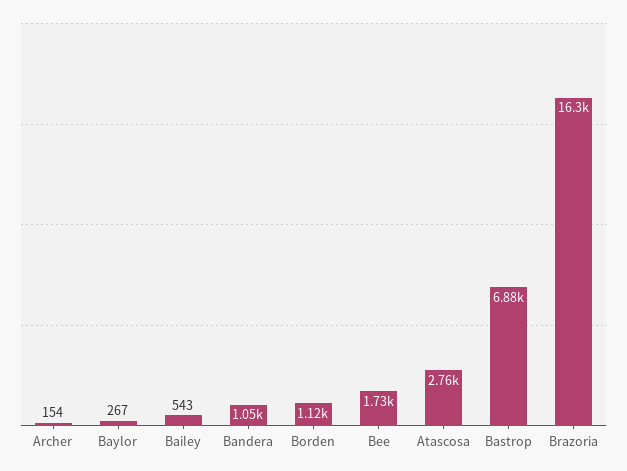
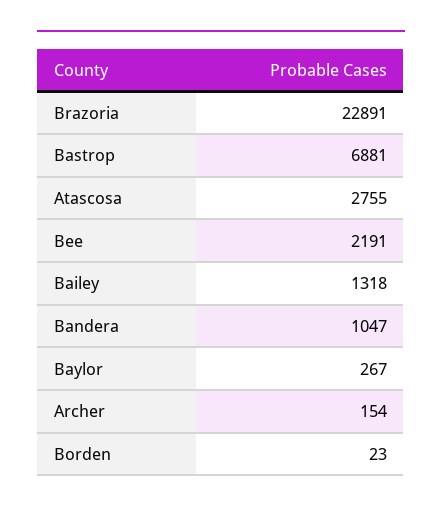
Bailey: 543 -> 1318
Borden: 1120 -> 23
Bee: 1730 -> 2191
Brazoria: 16300 -> 22891

